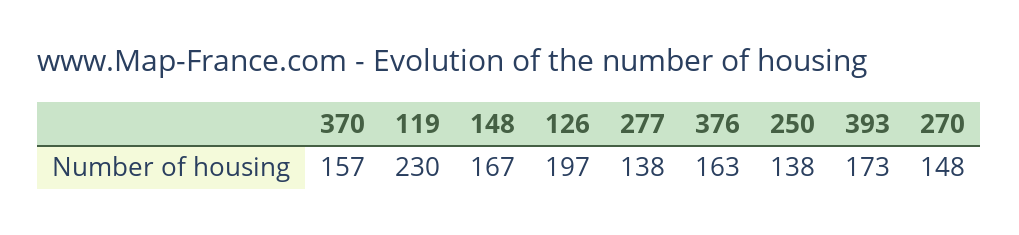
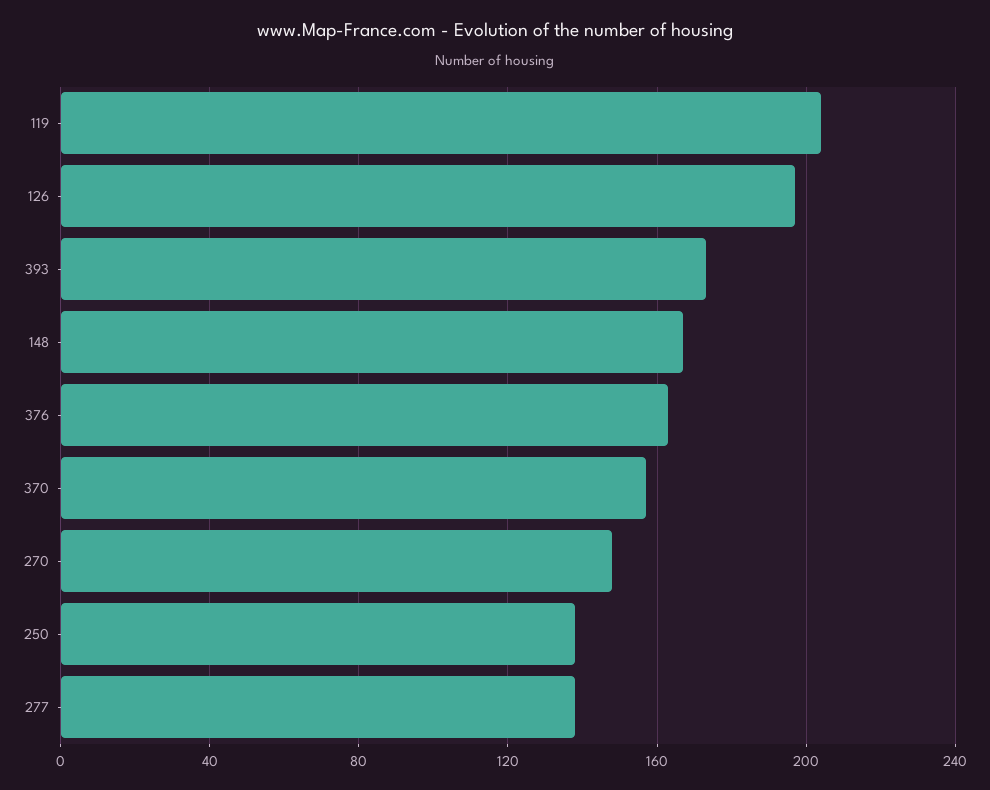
119: 230 -> 205

